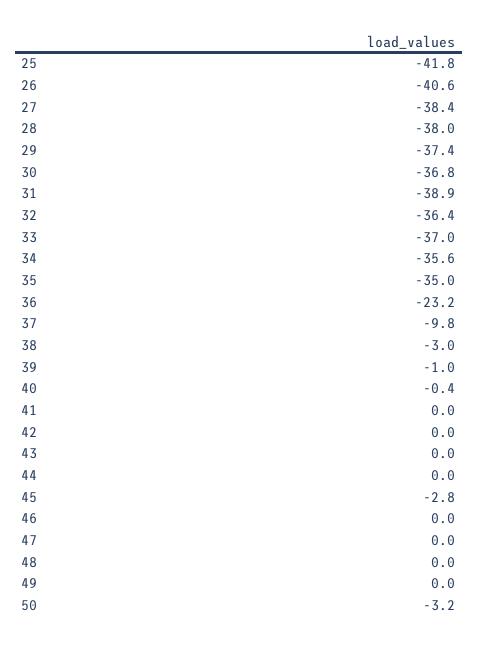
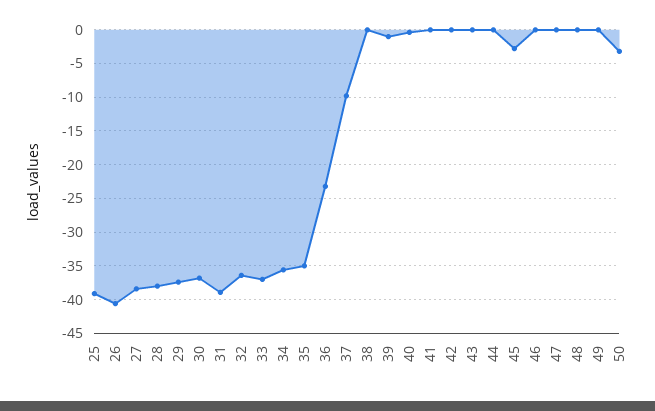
25: -41.8 -> -39
38: -3 -> 0

